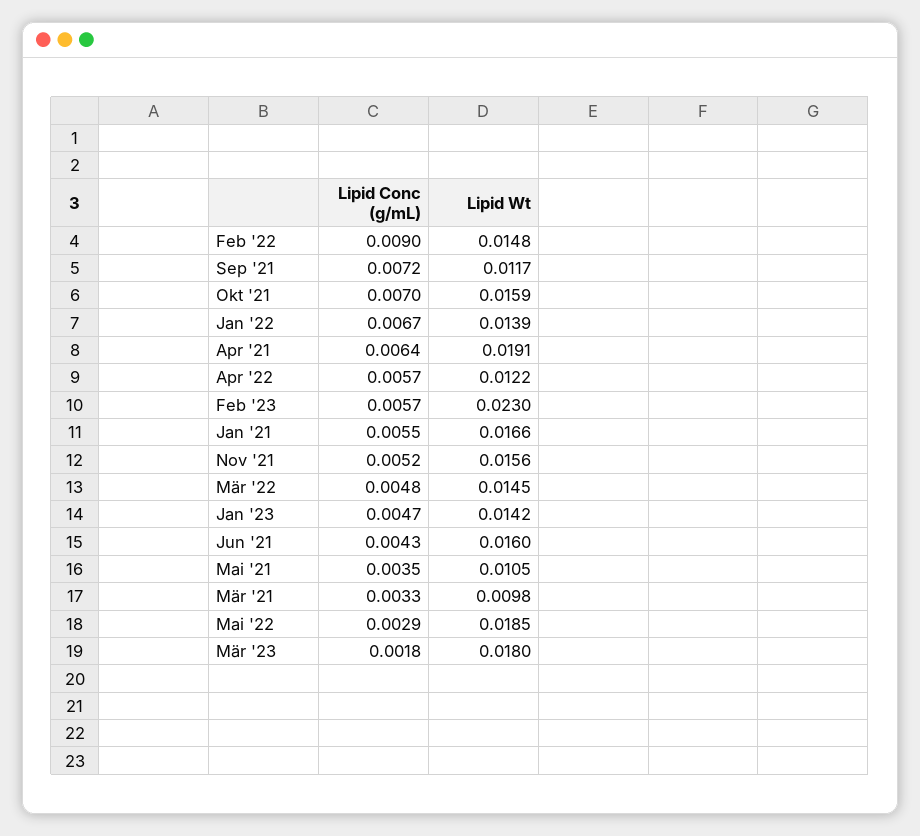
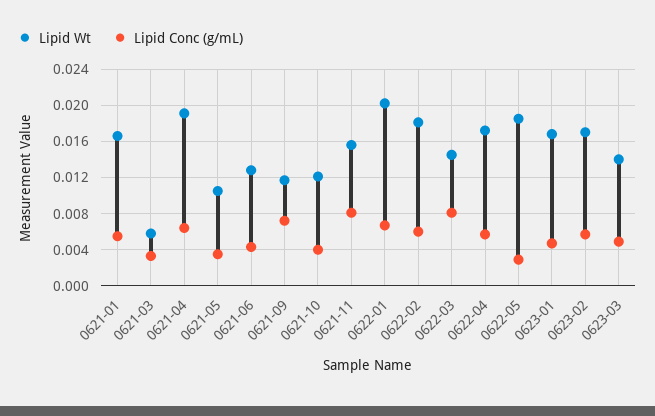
Lipid Conc (g/mL), Feb '22: 0.009 -> 0.006
Lipid Wt, Feb '22: 0.0148 -> 0.018
Lipid Conc (g/mL), Okt '21: 0.007 -> 0.004
Lipid Wt, Okt '21: 0.0159 -> 0.012
Lipid Wt, Jan '22: 0.0139 -> 0.02
Lipid Wt, Apr '22: 0.0122 -> 0.017
Lipid Wt, Feb '23: 0.023 -> 0.017
Lipid Conc (g/mL), Nov '21: 0.0052 -> 0.008
Lipid Conc (g/mL), Mär '22: 0.0048 -> 0.008
Lipid Wt, Jan '23: 0.0142 -> 0.017
Lipid Wt, Jun '21: 0.016 -> 0.013
Lipid Wt, Mär '21: 0.0098 -> 0.006
Lipid Conc (g/mL), Mär '23: 0.0018 -> 0.005
Lipid Wt, Mär '23: 0.018 -> 0.014

